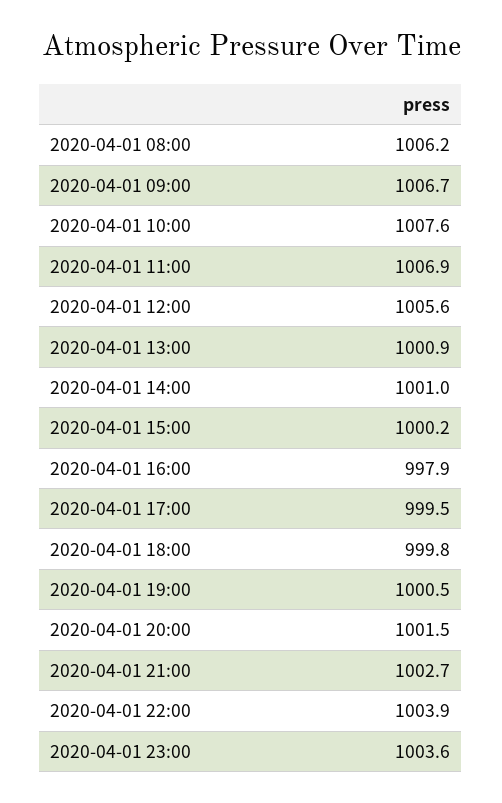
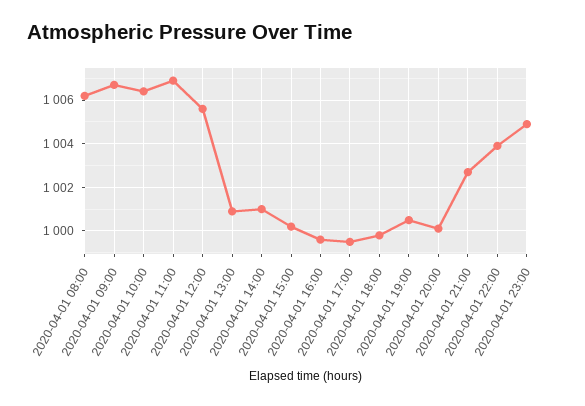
2020-04-01 10:00: 1007.6 -> 1006.5
2020-04-01 16:00: 997.9 -> 999.5
2020-04-01 20:00: 1001.5 -> 1000
2020-04-01 23:00: 1003.6 -> 1005

